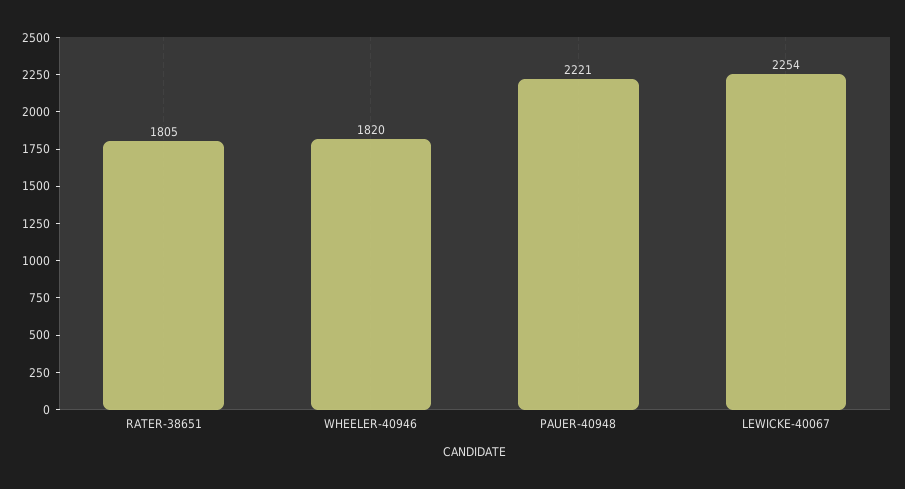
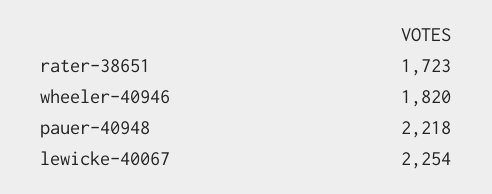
RATER-38651: 1805 -> 1723
PAUER-40948: 2221 -> 2218

